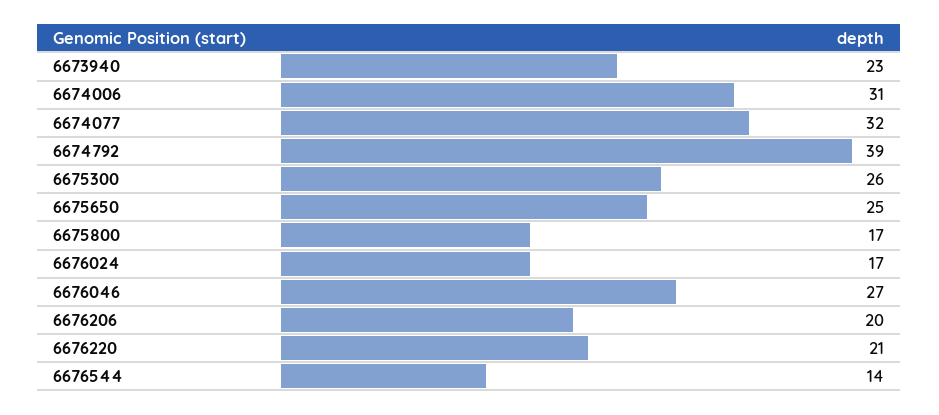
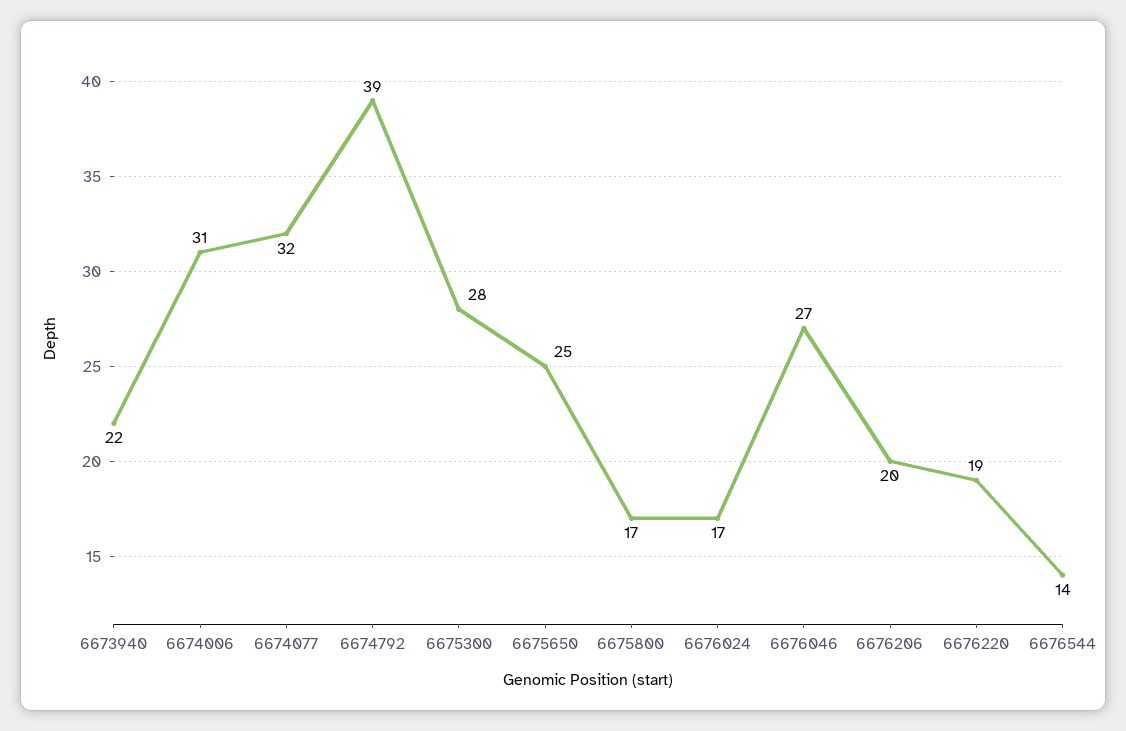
6673940: 23 -> 22
6675300: 26 -> 28
6676220: 21 -> 19

